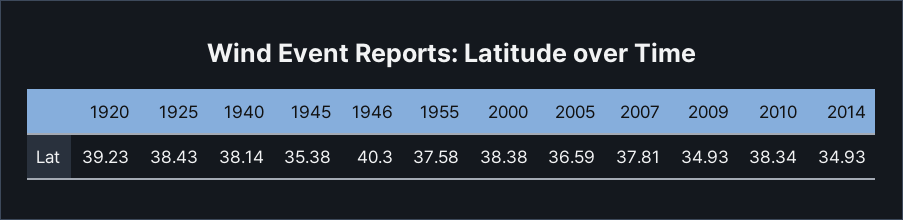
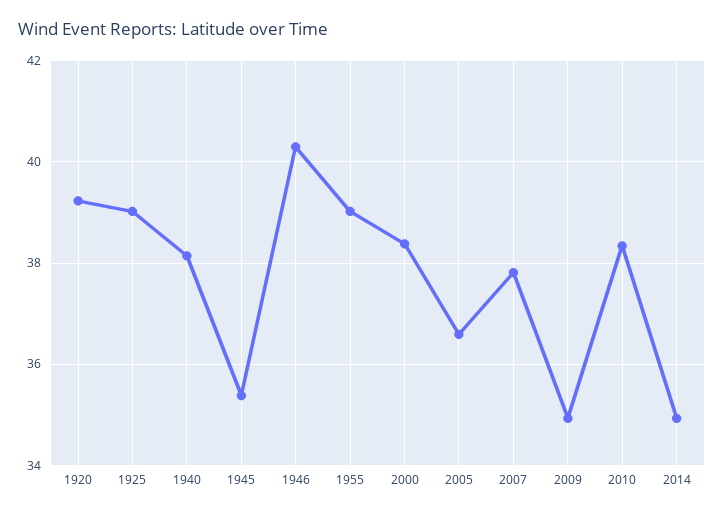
1925: 38.43 -> 39
1955: 37.58 -> 39

